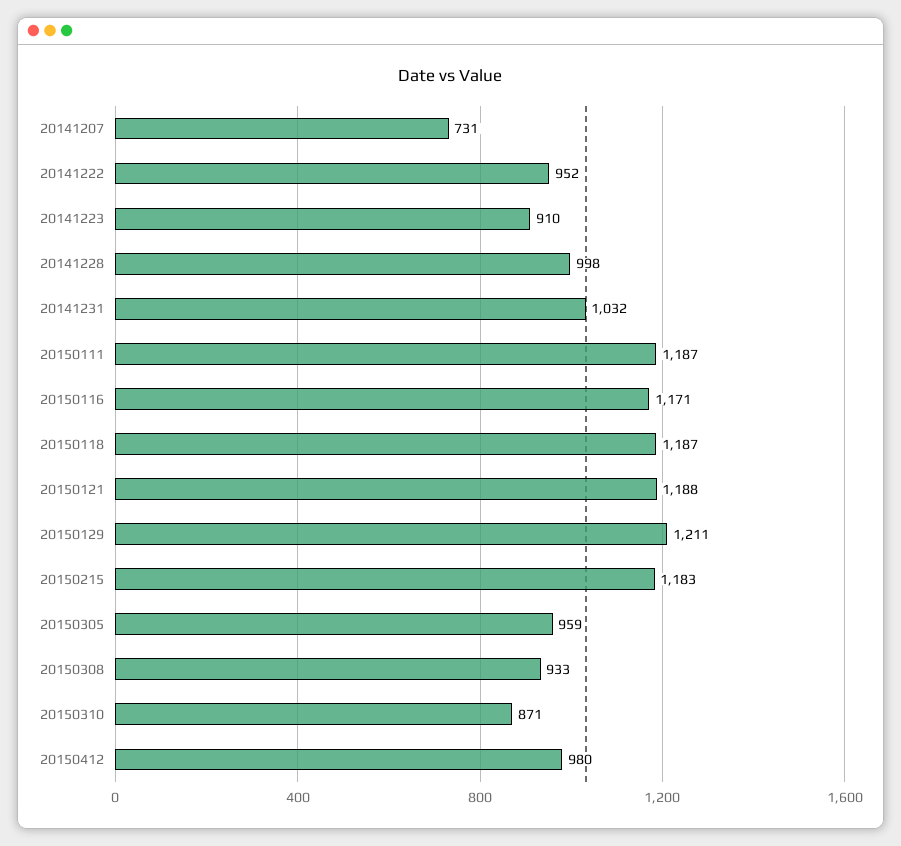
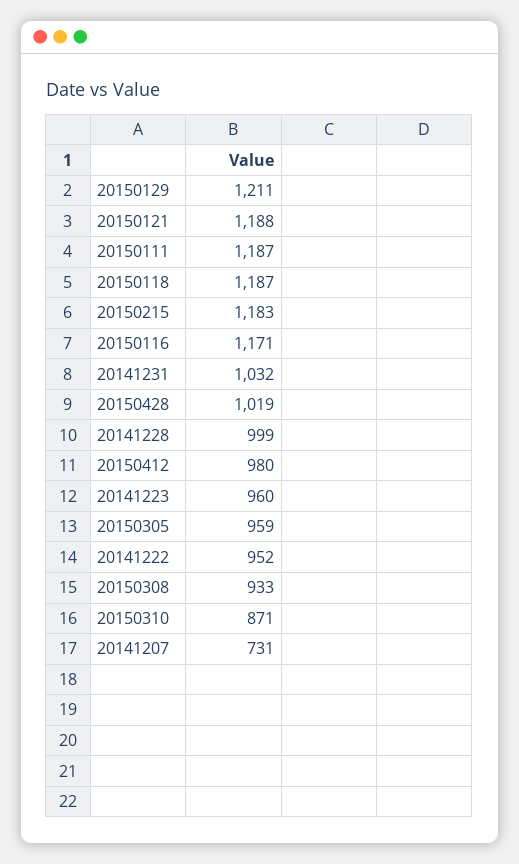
20141223: 910 -> 960
20141228: 998 -> 999
20150428: none -> 1019

